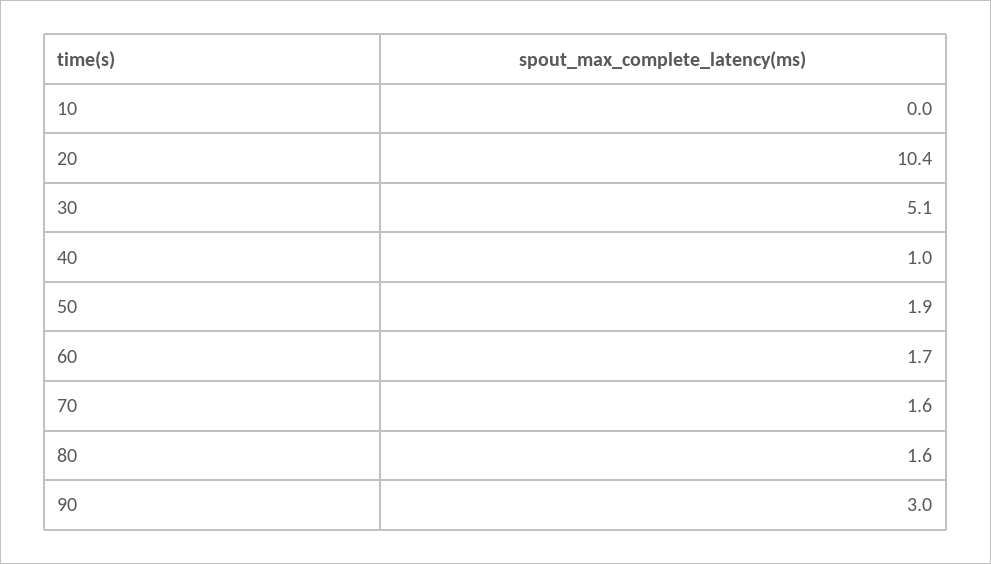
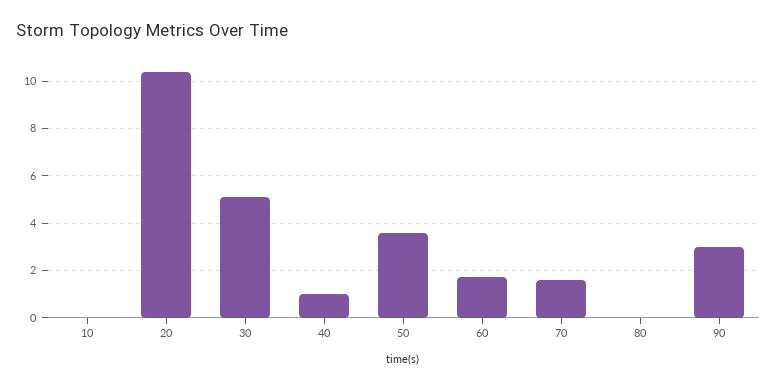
50: 1.9 -> 3.5
80: 1.6 -> 0

